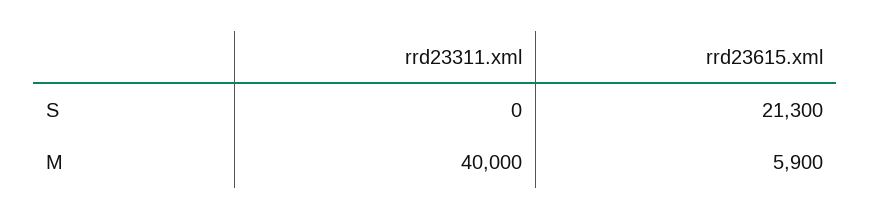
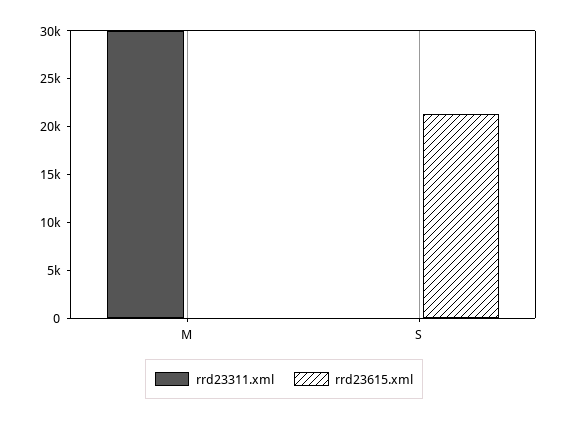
rrd23311.xml, M: 40000 -> 30000
rrd23615.xml, M: 5900 -> 0

